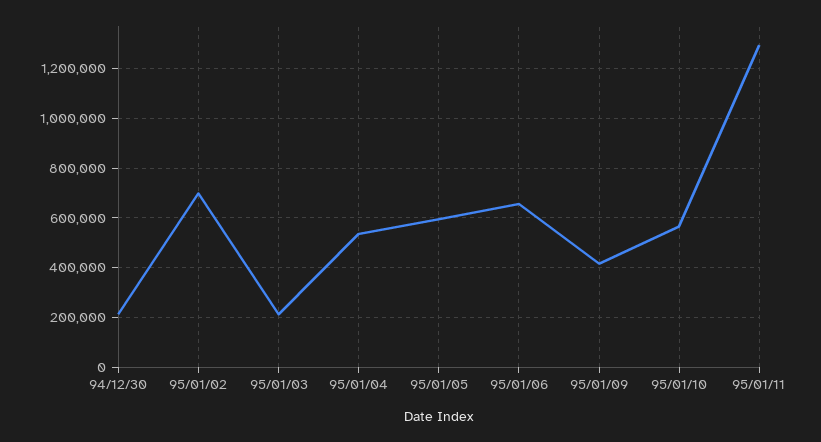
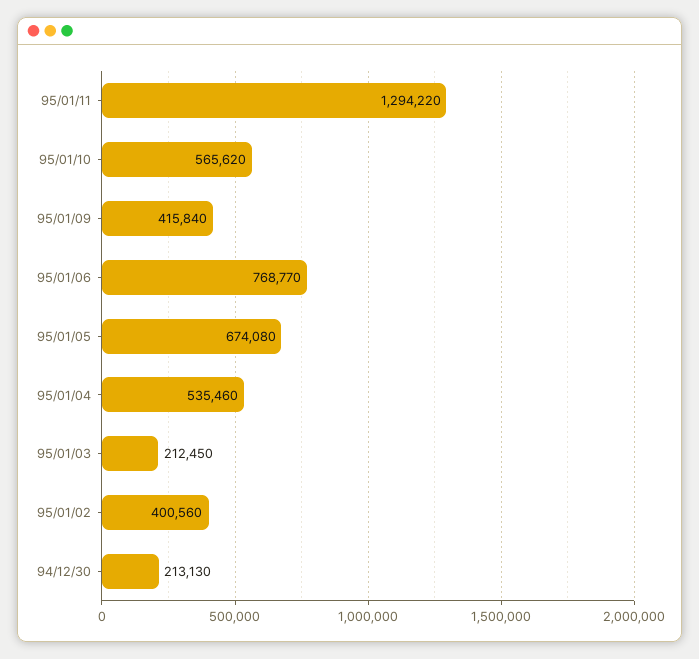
95/01/02: 700000 -> 400560
95/01/05: 600000 -> 674080
95/01/06: 650000 -> 768770

